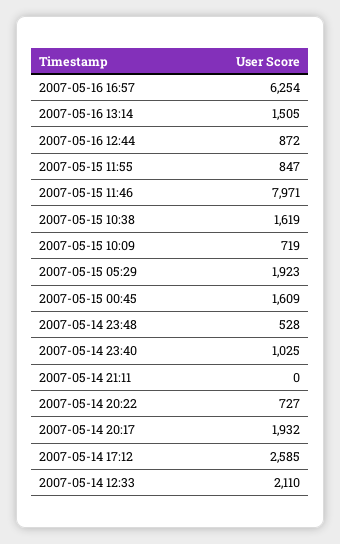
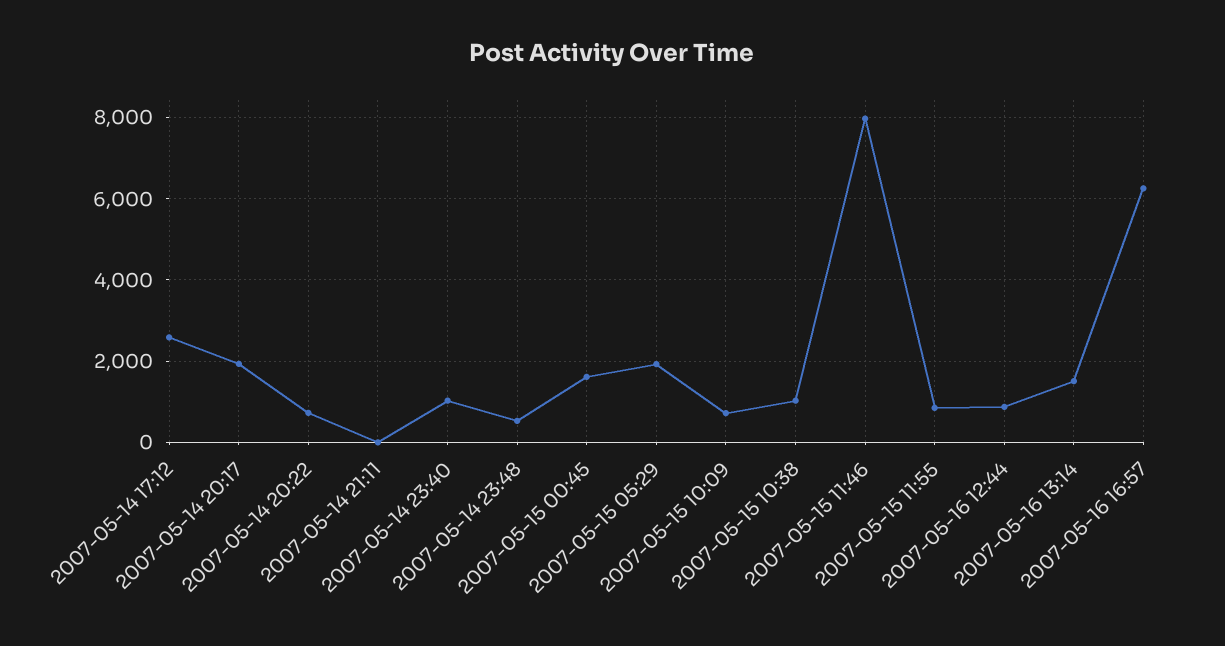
2007-05-15 10:38: 1619 -> 1000
2007-05-14 12:33: 2110 -> none

